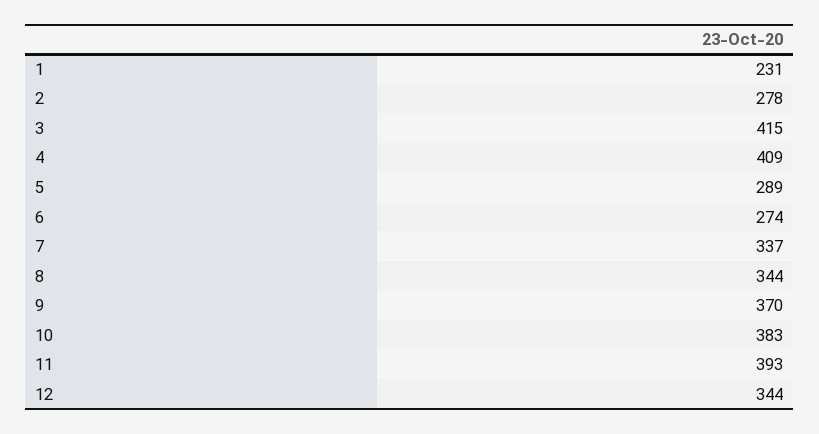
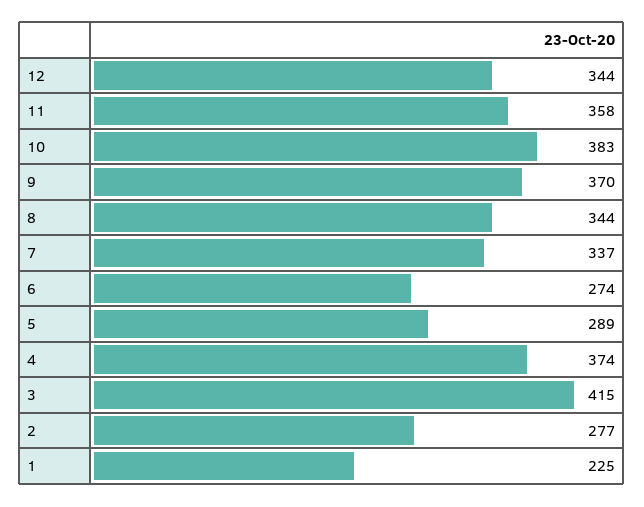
1: 231 -> 225
2: 278 -> 277
4: 409 -> 374
11: 393 -> 358

